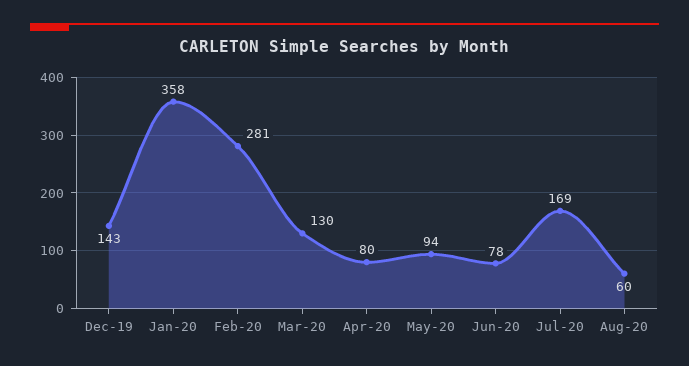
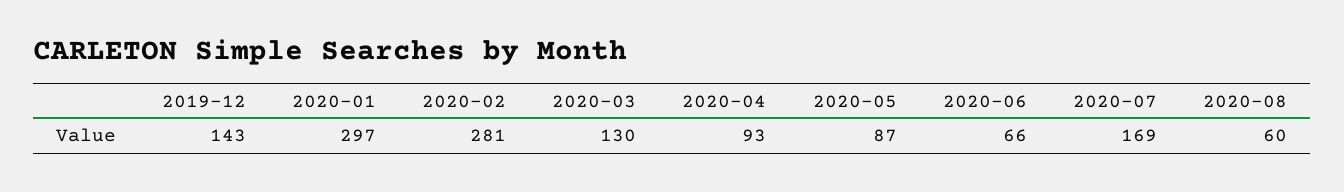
Jan-20: 358 -> 297
Apr-20: 80 -> 93
May-20: 94 -> 87
Jun-20: 78 -> 66

